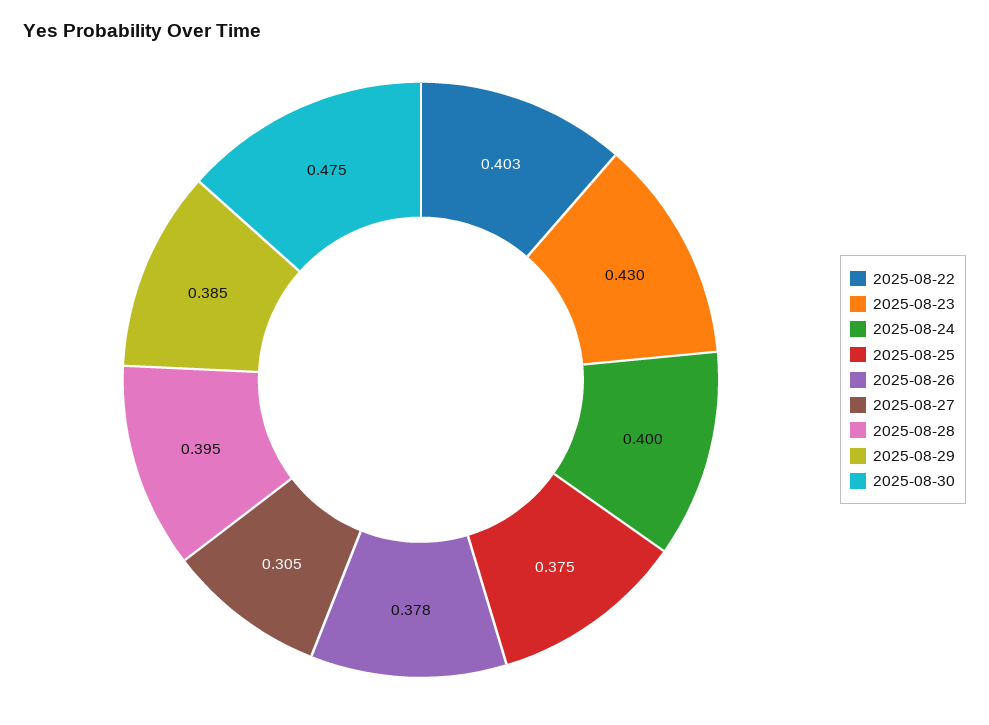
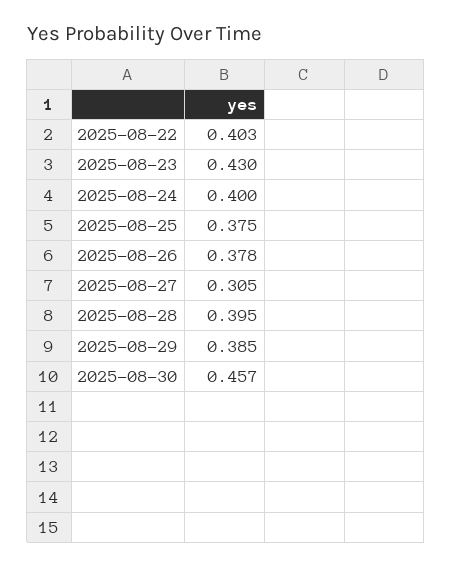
2025-08-30: 0.475 -> 0.457

